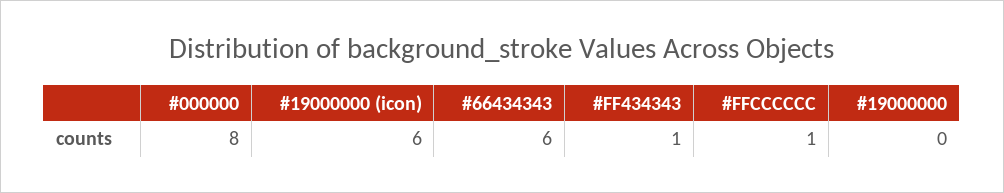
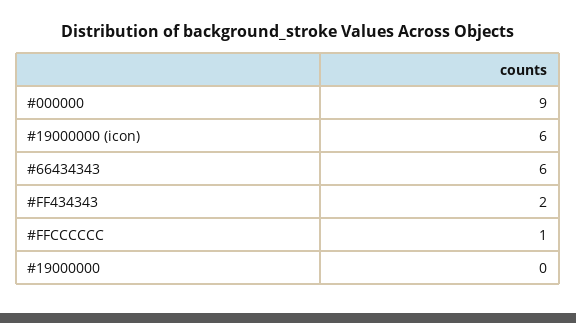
#000000: 8 -> 9
#FF434343: 1 -> 2

